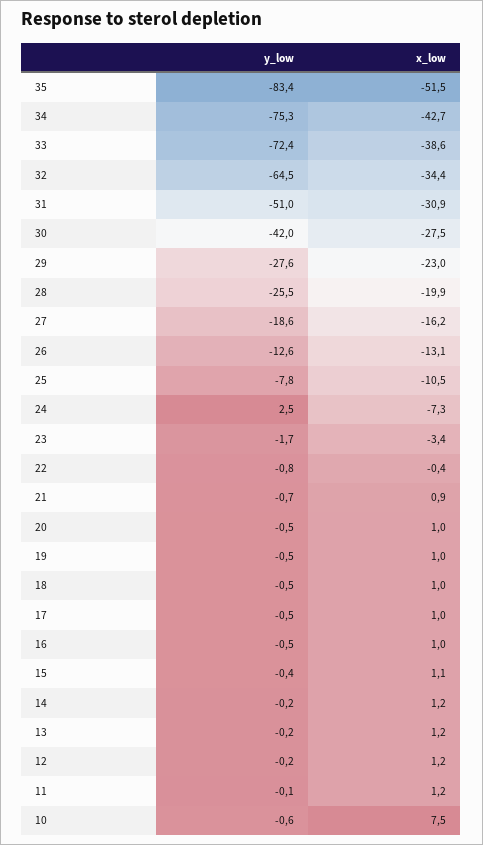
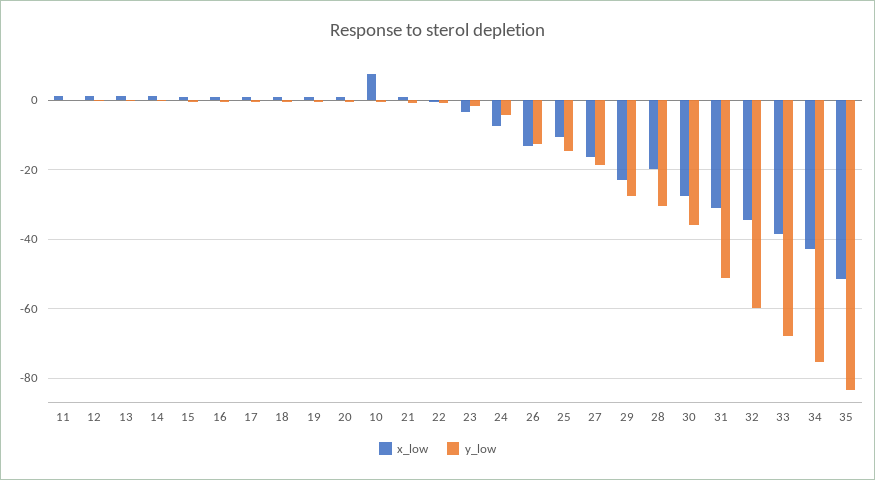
y_low, 33: -72.4 -> -68
y_low, 32: -64.5 -> -60
y_low, 30: -42 -> -36
y_low, 28: -25.5 -> -30
y_low, 25: -7.8 -> -14
y_low, 24: 2.5 -> -4

